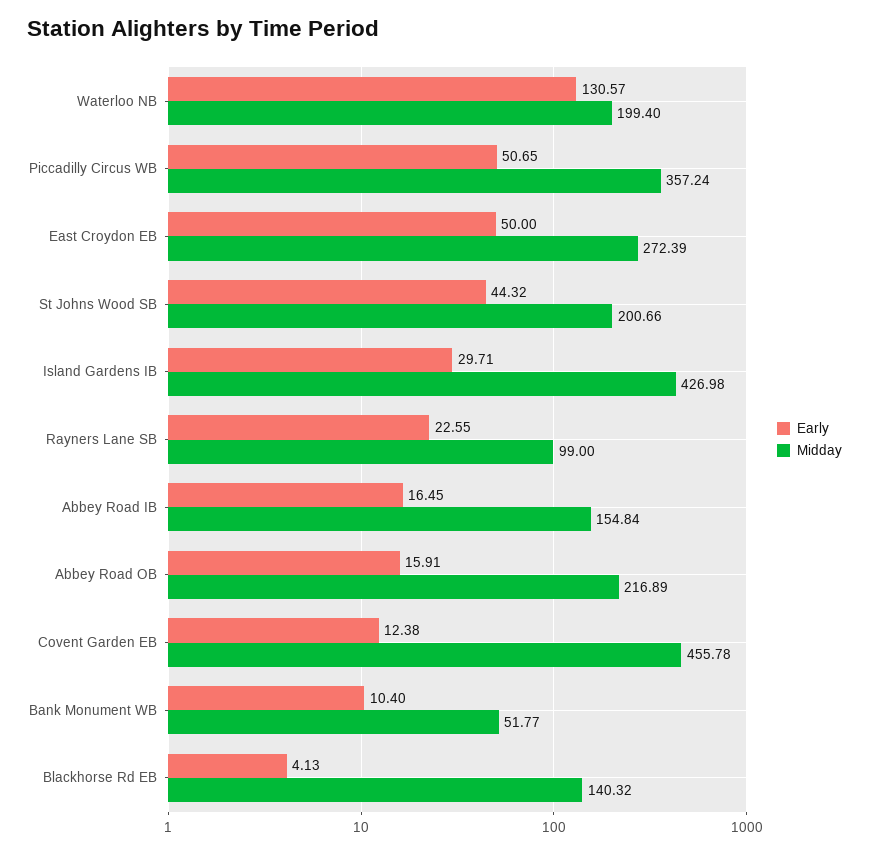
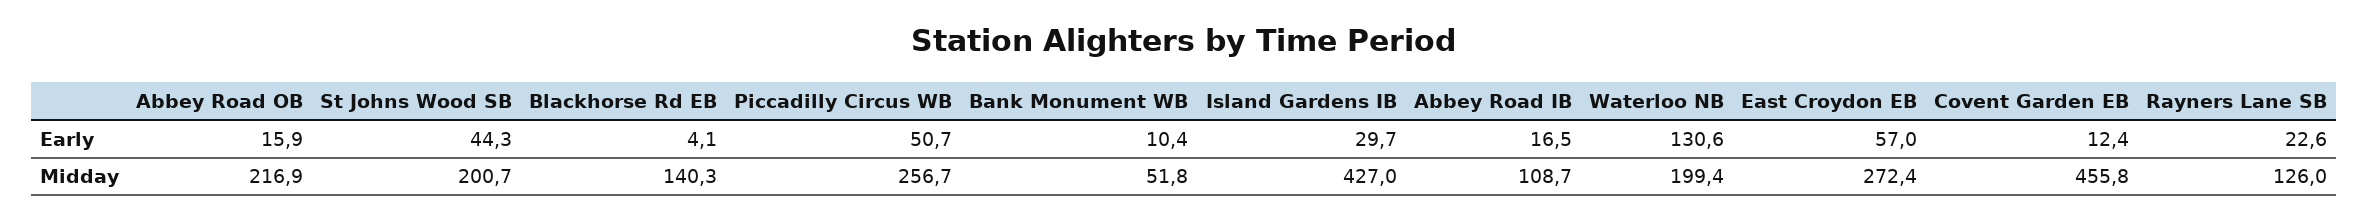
Midday, Piccadilly Circus WB: 357.24 -> 256.7
Early, East Croydon EB: 50 -> 57
Midday, Rayners Lane SB: 99 -> 126
Midday, Abbey Road IB: 154.84 -> 108.7

